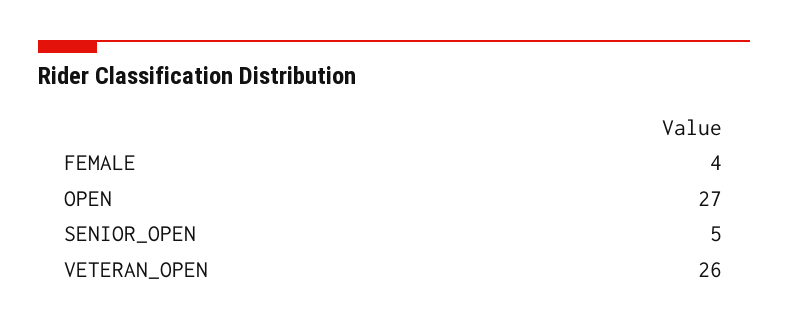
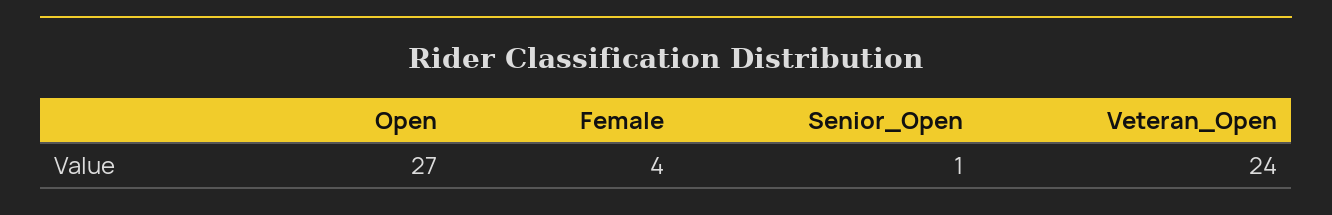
SENIOR_OPEN: 5 -> 1
VETERAN_OPEN: 26 -> 24

